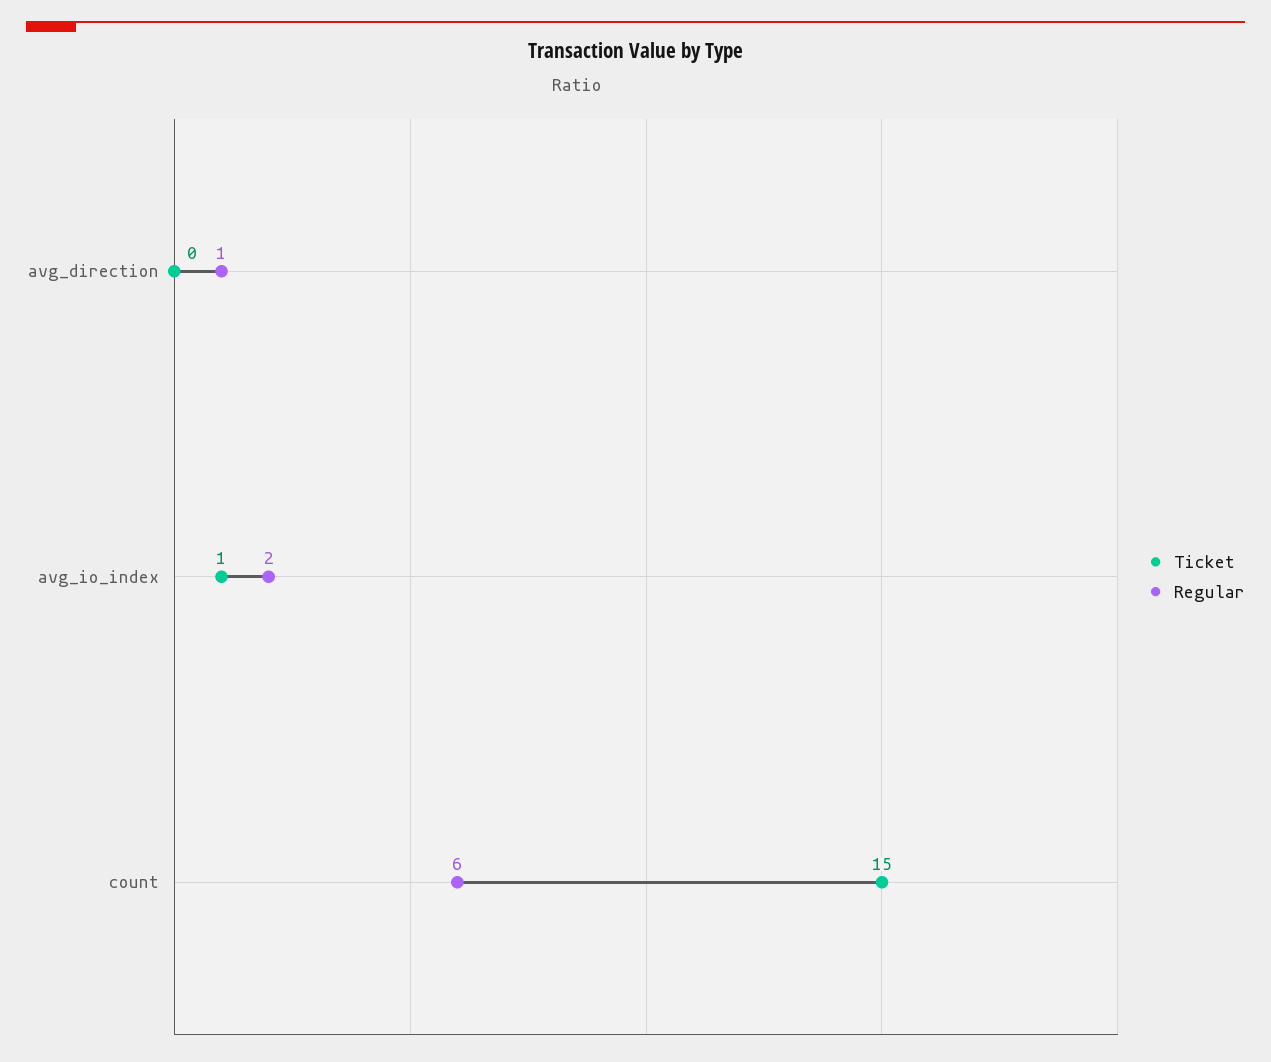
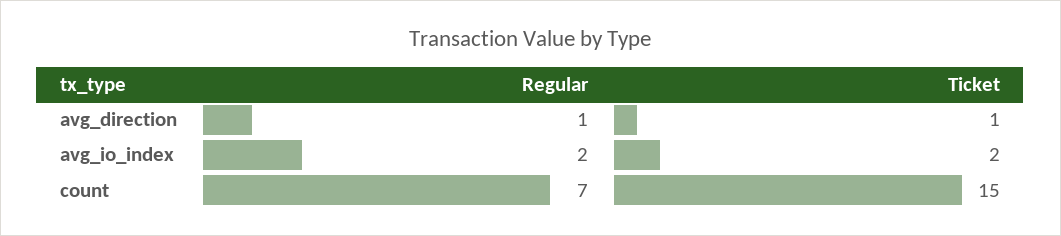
Ticket, avg_direction: 0 -> 1
Ticket, avg_io_index: 1 -> 2
Regular, count: 6 -> 7

